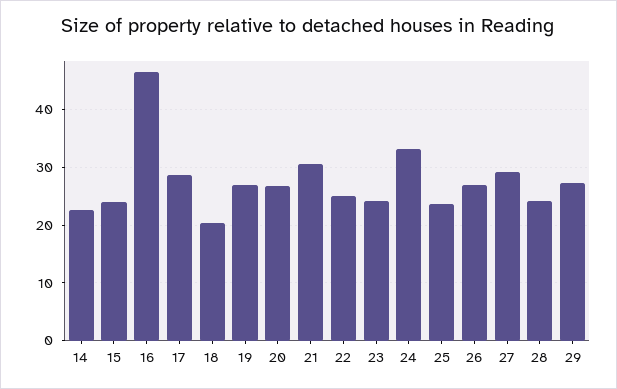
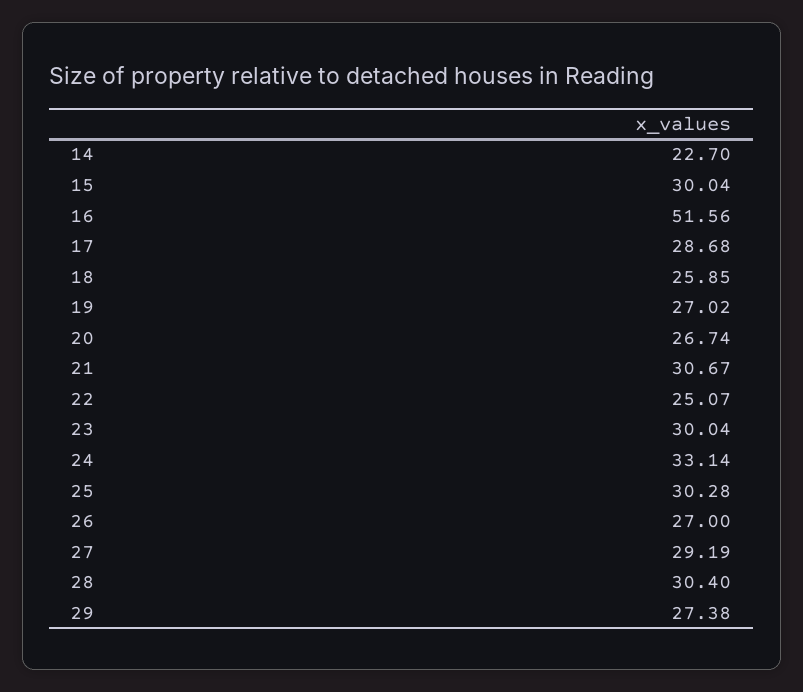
15: 24 -> 30.04
16: 46 -> 51.56
18: 20 -> 25.85
23: 24 -> 30.04
25: 24 -> 30.28
28: 24 -> 30.4

